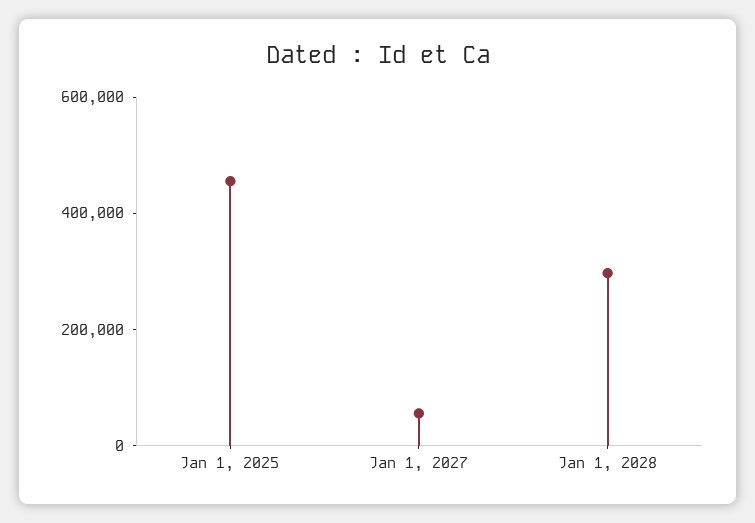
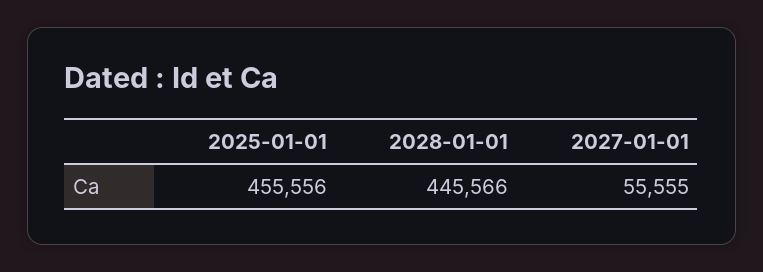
Jan 1, 2028: 300000 -> 445566

